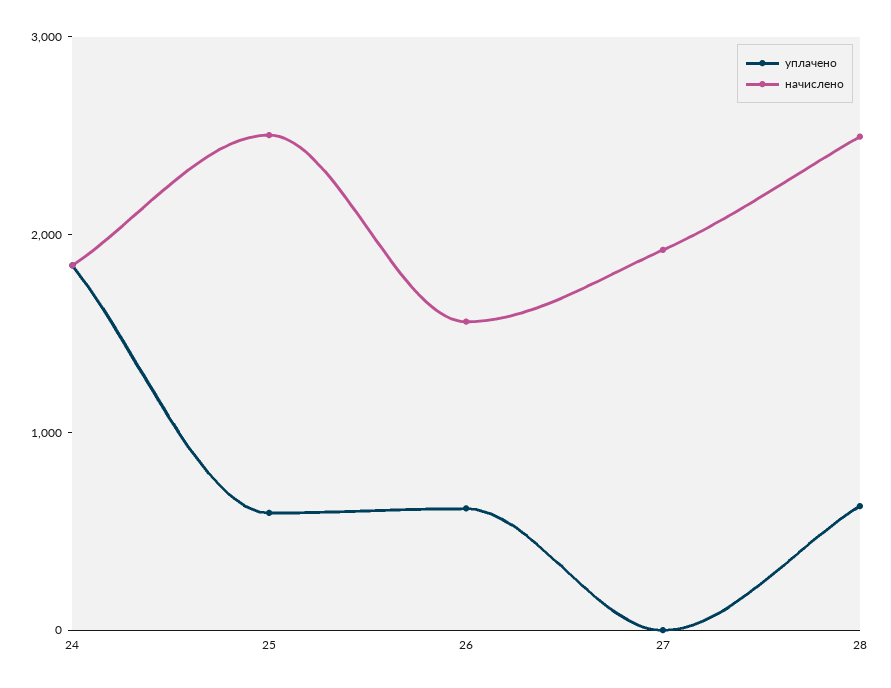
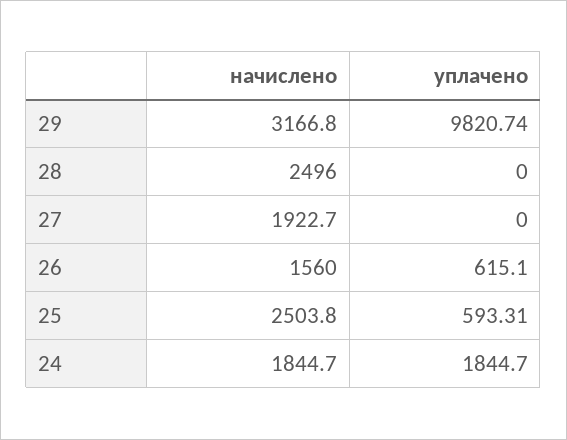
уплачено, 28: 600 -> 0
начислено, 29: none -> 3166.8
уплачено, 29: none -> 9820.74

